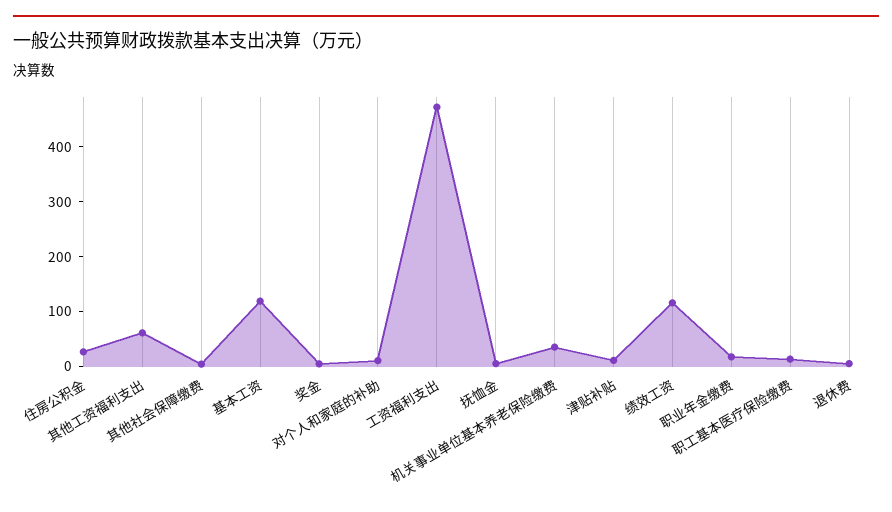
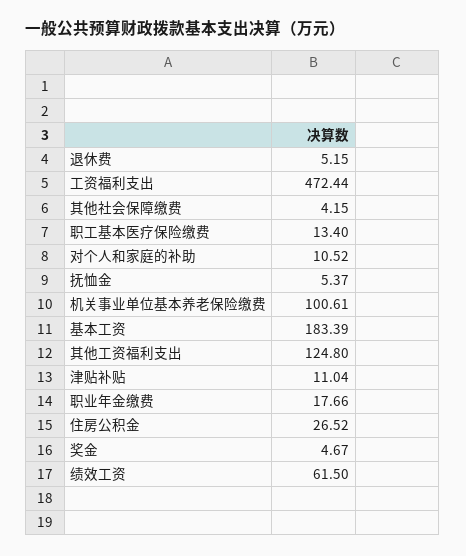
其他工资福利支出: 60 -> 124.8
基本工资: 120 -> 183.39
机关事业单位基本养老保险缴费: 40 -> 100.61
绩效工资: 120 -> 61.5

